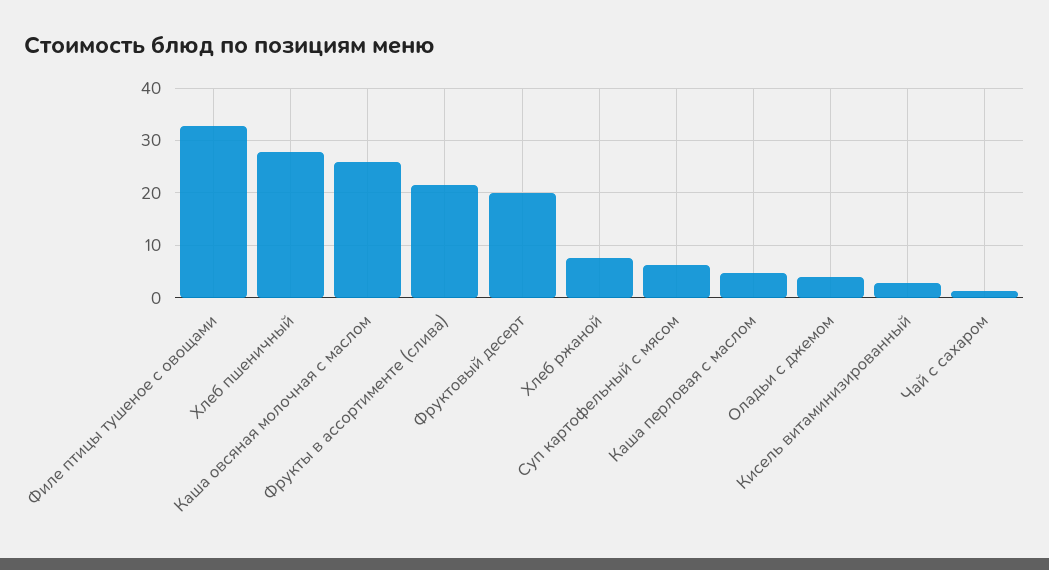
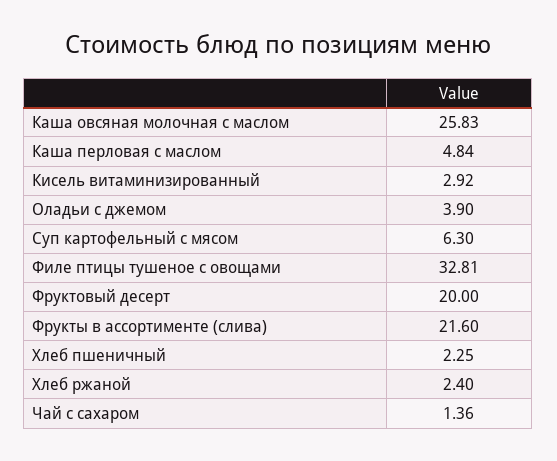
Хлеб пшеничный: 28 -> 2.25
Хлеб ржаной: 8 -> 2.4

